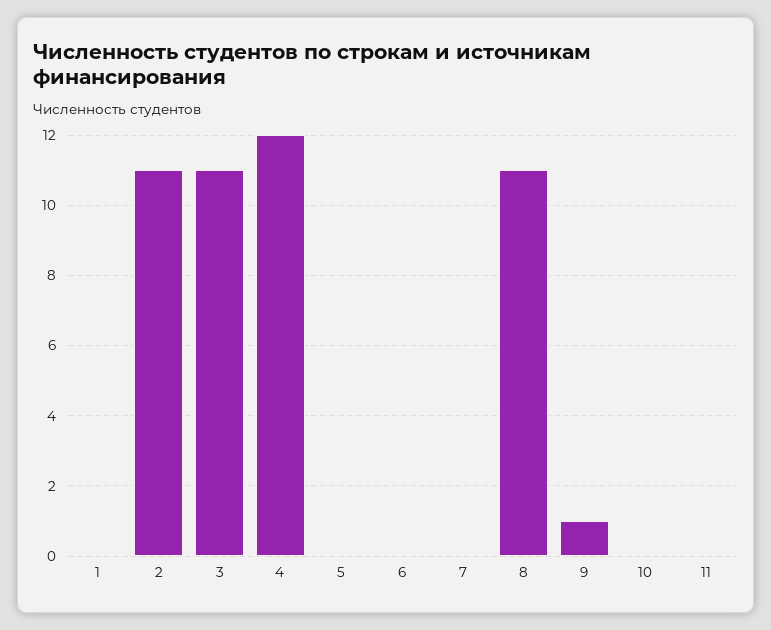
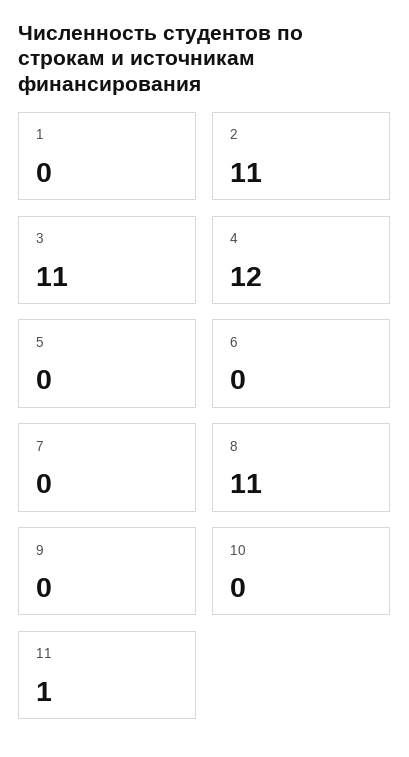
9: 1 -> 0
11: 0 -> 1

